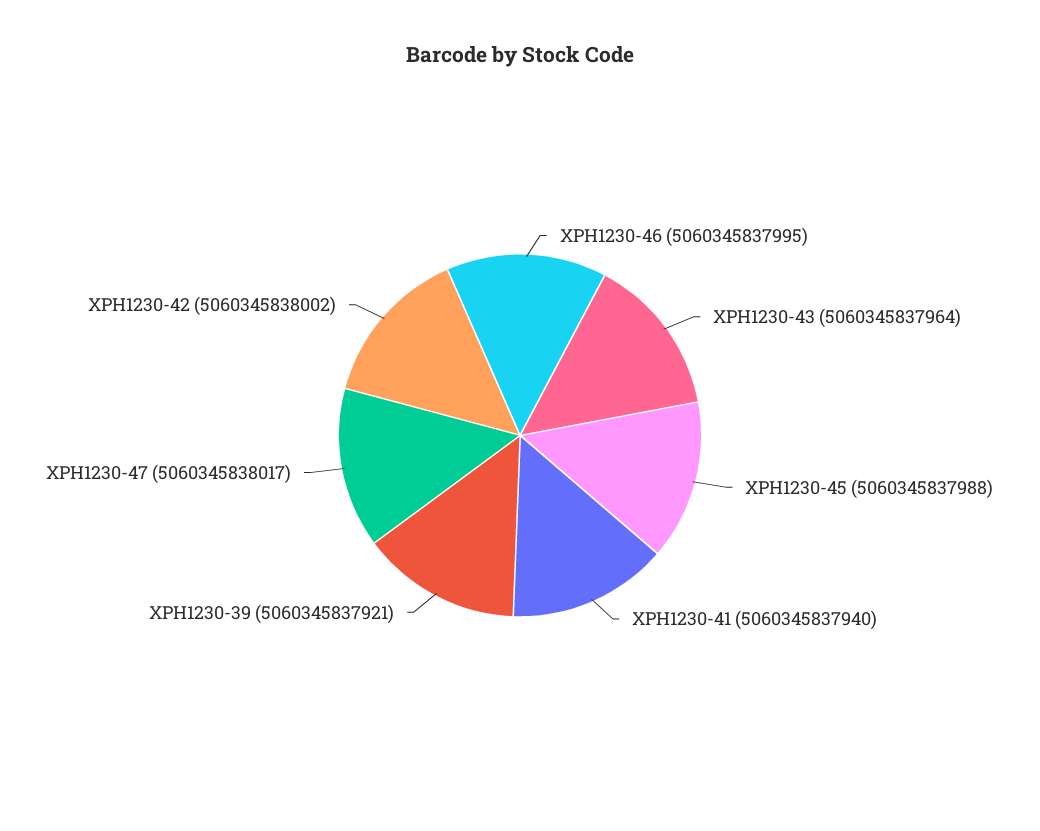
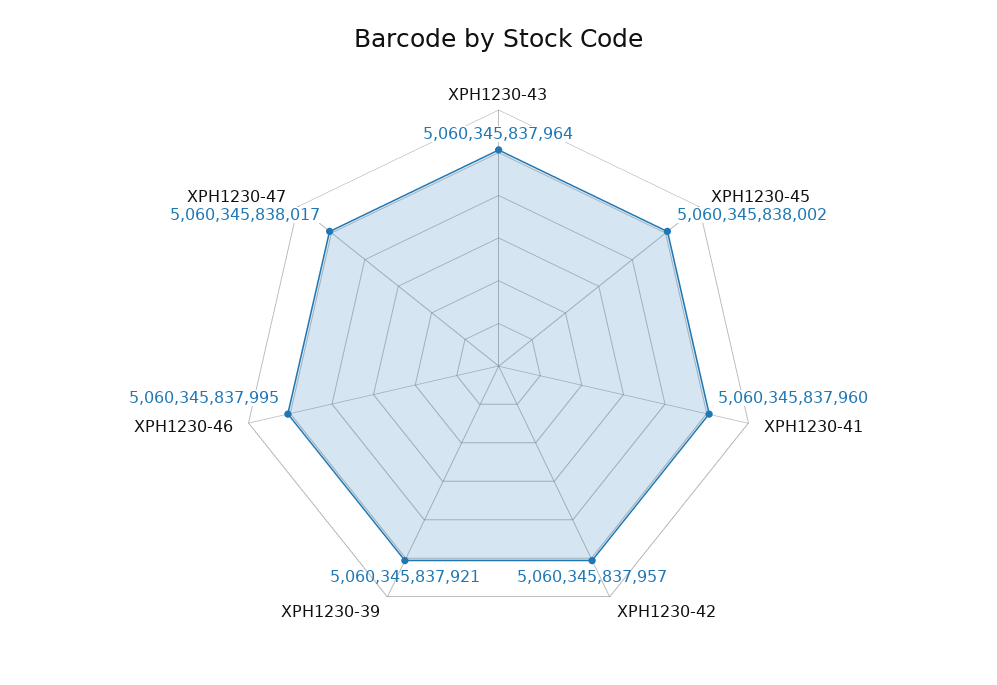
XPH1230-45: 5060345837988 -> 5060345838002
XPH1230-41: 5060345837940 -> 5060345837960
XPH1230-42: 5060345838002 -> 5060345837957

